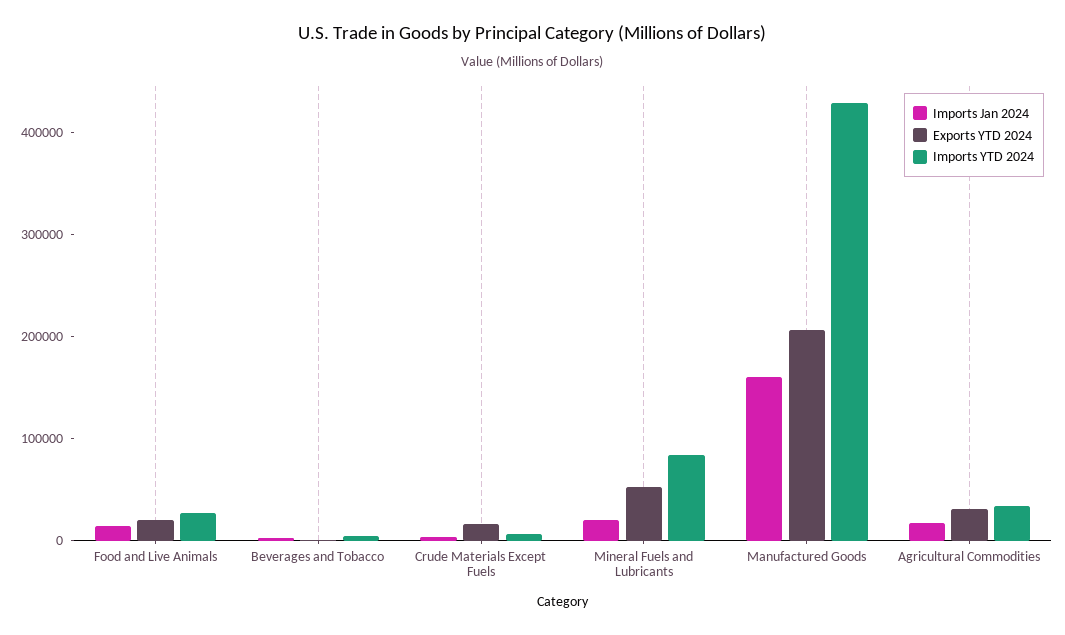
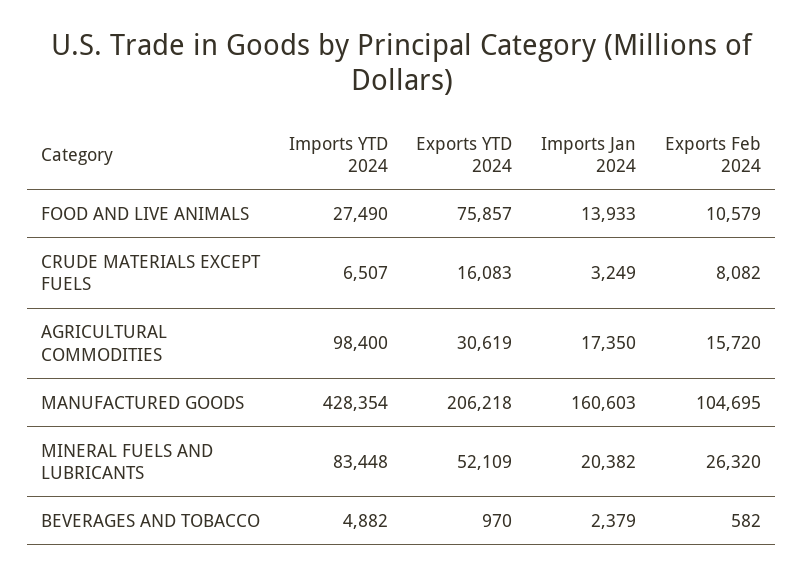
Exports YTD 2024, Food and Live Animals: 20000 -> 75857
Imports YTD 2024, Agricultural Commodities: 40000 -> 98400
Exports Feb 2024, Food and Live Animals: none -> 10579
Exports Feb 2024, Crude Materials Except Fuels: none -> 8082
Exports Feb 2024, Agricultural Commodities: none -> 15720
Exports Feb 2024, Manufactured Goods: none -> 104695
Exports Feb 2024, Mineral Fuels and Lubricants: none -> 26320
Exports Feb 2024, Beverages and Tobacco: none -> 582

